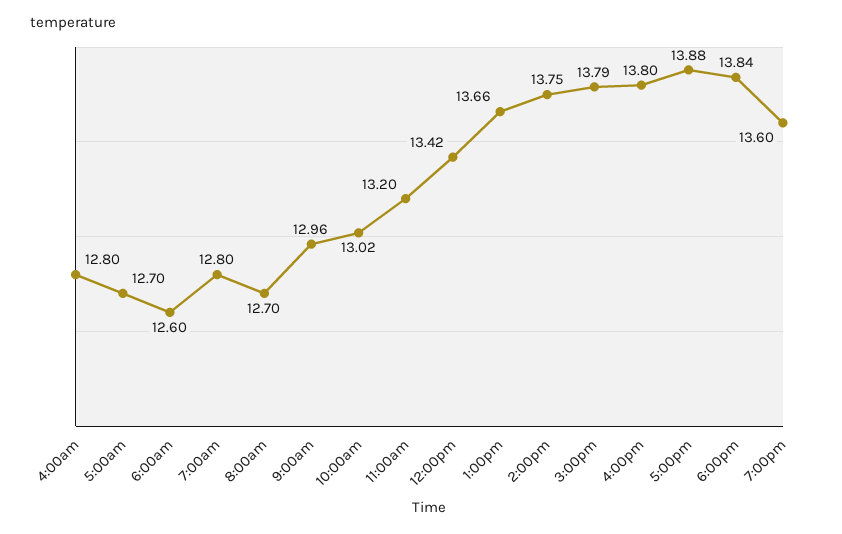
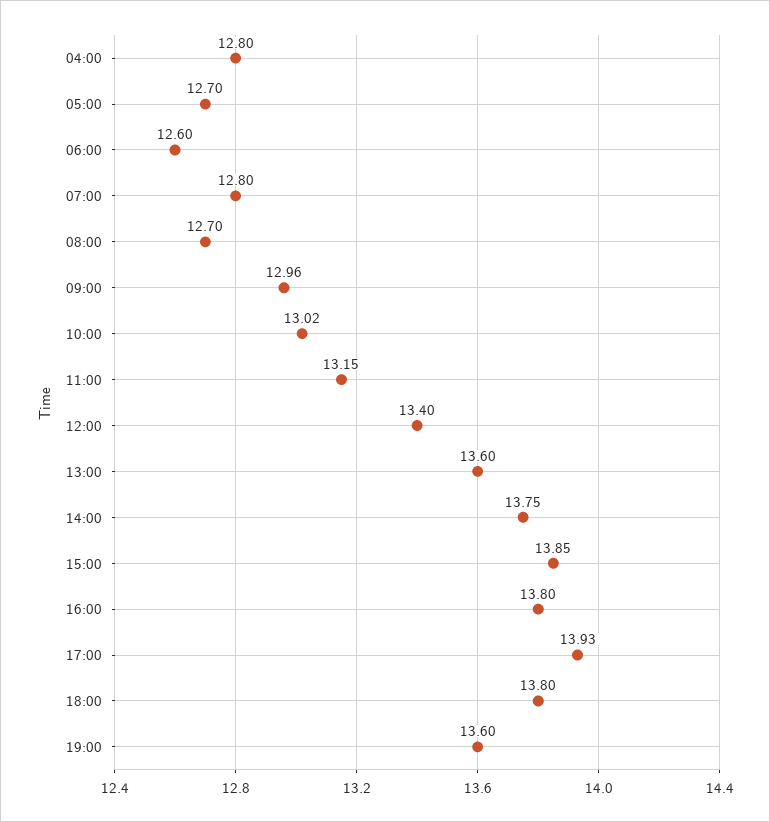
11:00am: 13.2 -> 13.15
12:00pm: 13.42 -> 13.4
1:00pm: 13.66 -> 13.6
3:00pm: 13.79 -> 13.85
5:00pm: 13.88 -> 13.93
6:00pm: 13.84 -> 13.8

